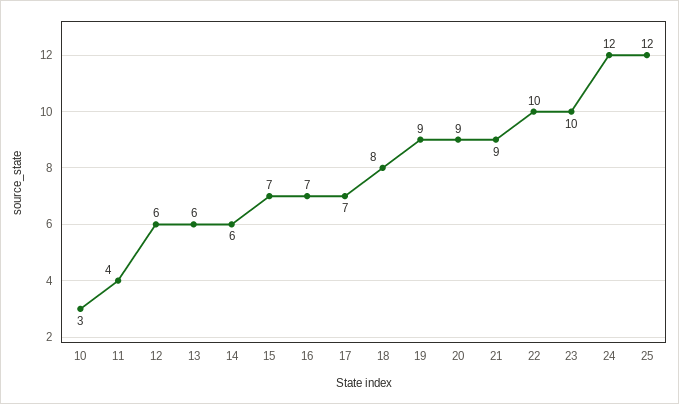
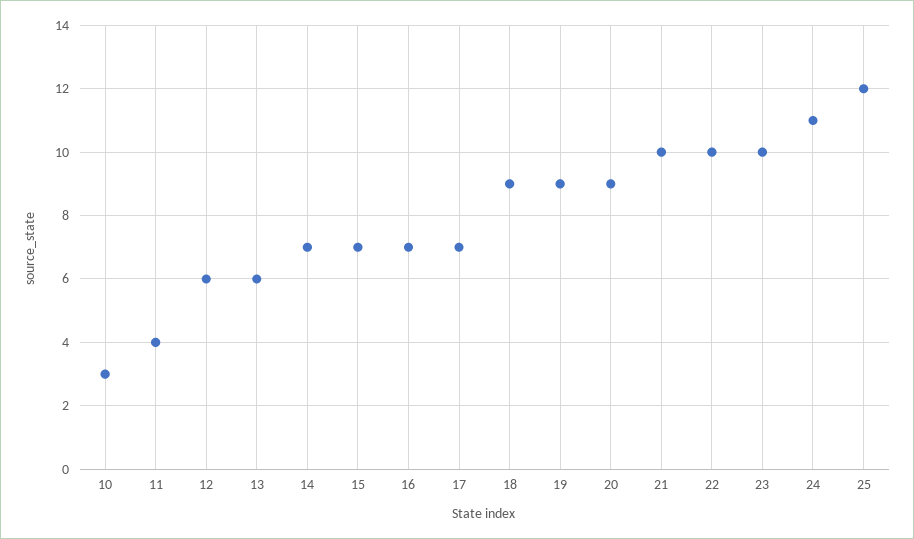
14: 6 -> 7
18: 8 -> 9
21: 9 -> 10
24: 12 -> 11

